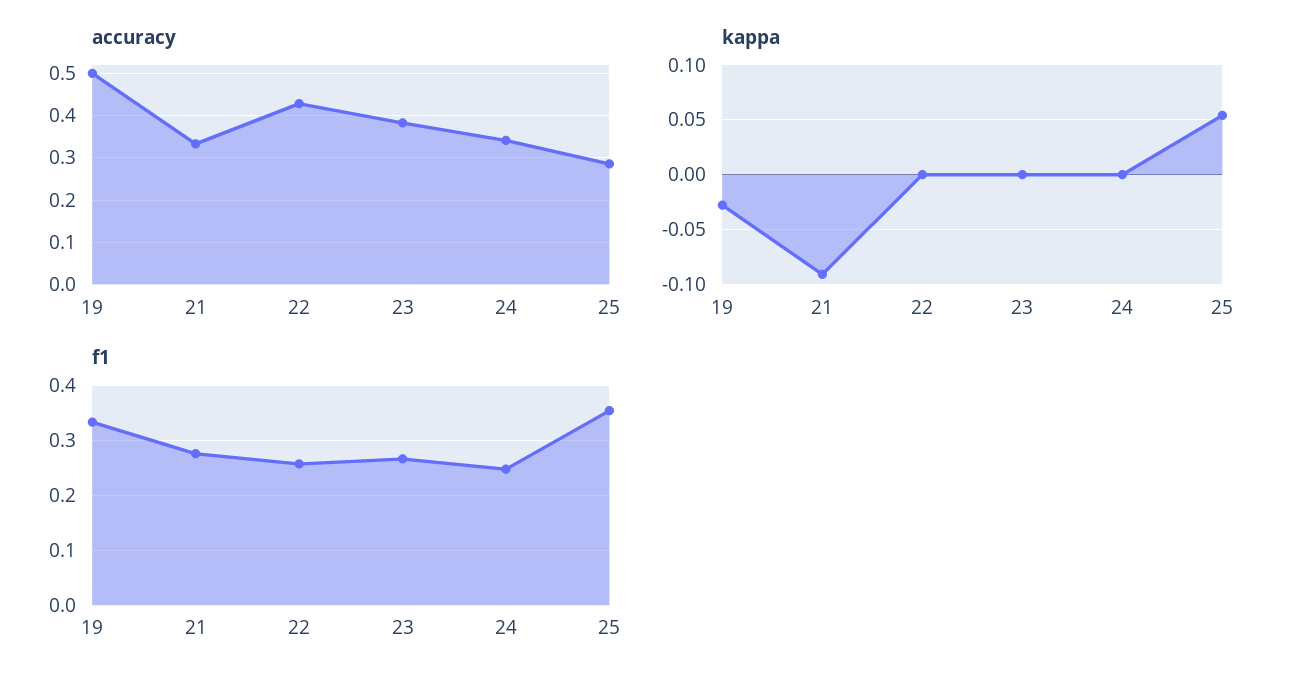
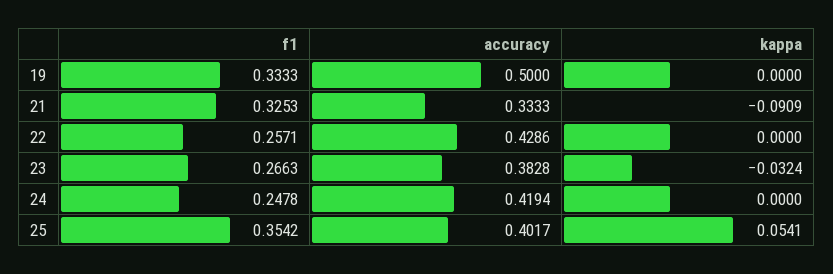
accuracy, 24: 0.34 -> 0.4194
accuracy, 25: 0.28 -> 0.4017
kappa, 19: -0.03 -> 0
kappa, 23: 0 -> -0.0324
f1, 21: 0.28 -> 0.3253

